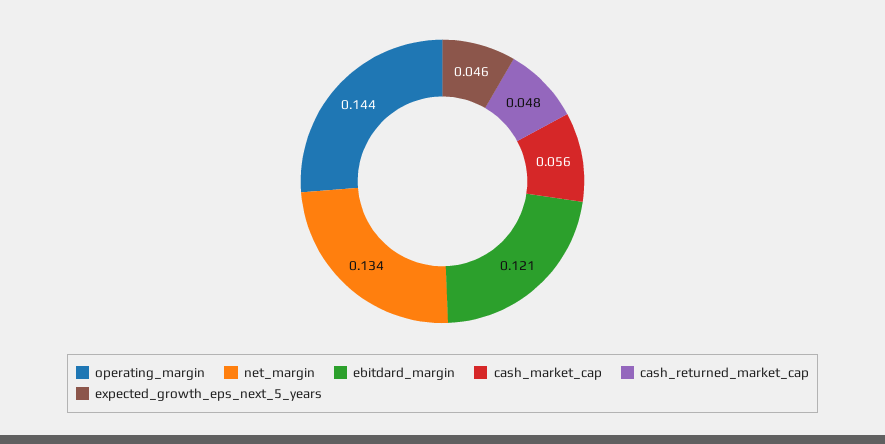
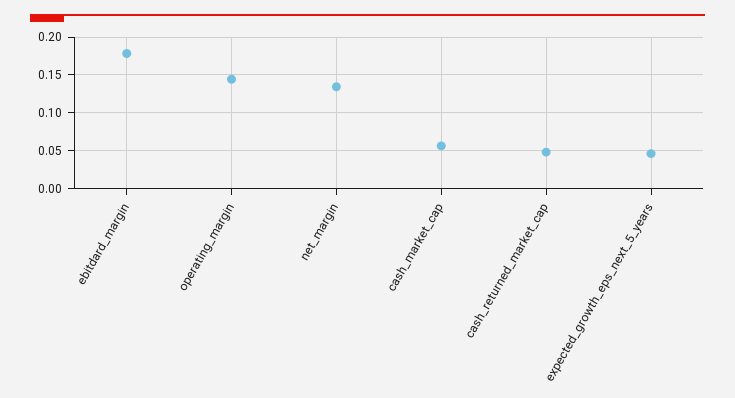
ebitdard_margin: 0.121 -> 0.18

